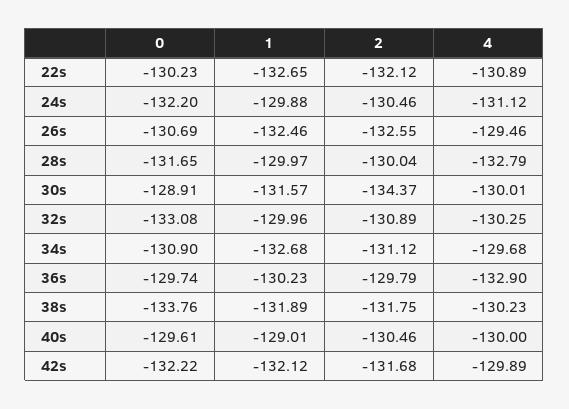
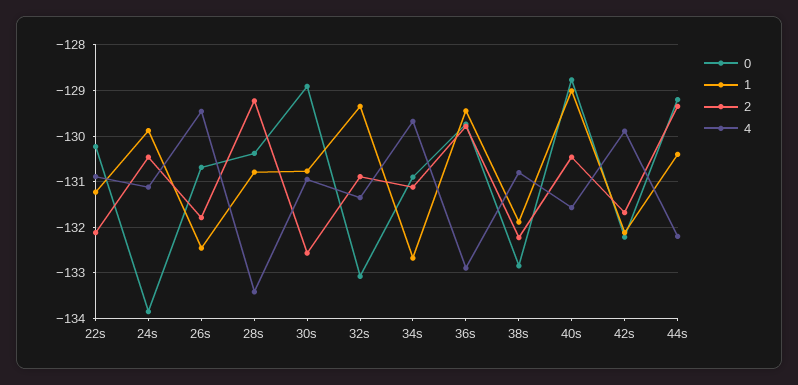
1, 22s: -132.65 -> -131.2
0, 24s: -132.2 -> -133.8
2, 26s: -132.55 -> -131.8
0, 28s: -131.65 -> -130.4
1, 28s: -129.97 -> -130.8
2, 28s: -130.04 -> -129.2
4, 28s: -132.79 -> -133.4
1, 30s: -131.57 -> -130.8
2, 30s: -134.37 -> -132.6
4, 30s: -130.01 -> -131
1, 32s: -129.96 -> -129.4
4, 32s: -130.25 -> -131.4
1, 36s: -130.23 -> -129.4
0, 38s: -133.76 -> -132.8
2, 38s: -131.75 -> -132.2
4, 38s: -130.23 -> -130.8
0, 40s: -129.61 -> -128.8
4, 40s: -130 -> -131.6
0, 44s: none -> -129.2
1, 44s: none -> -130.4
2, 44s: none -> -129.4
4, 44s: none -> -132.2

